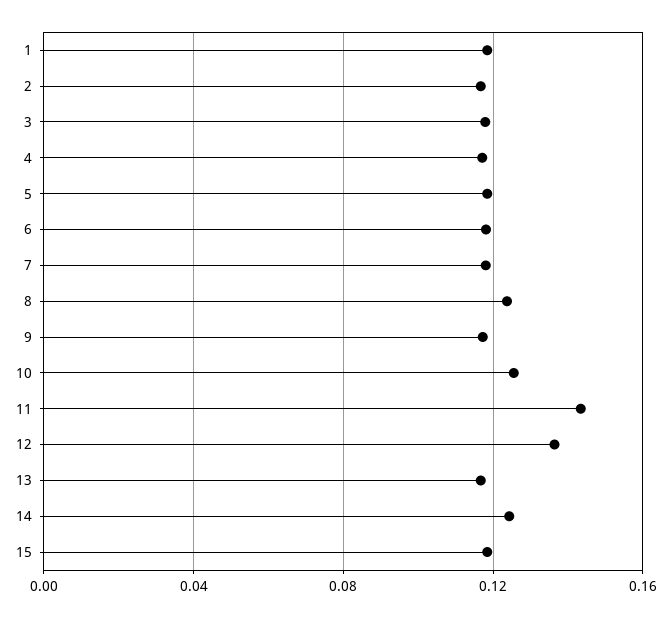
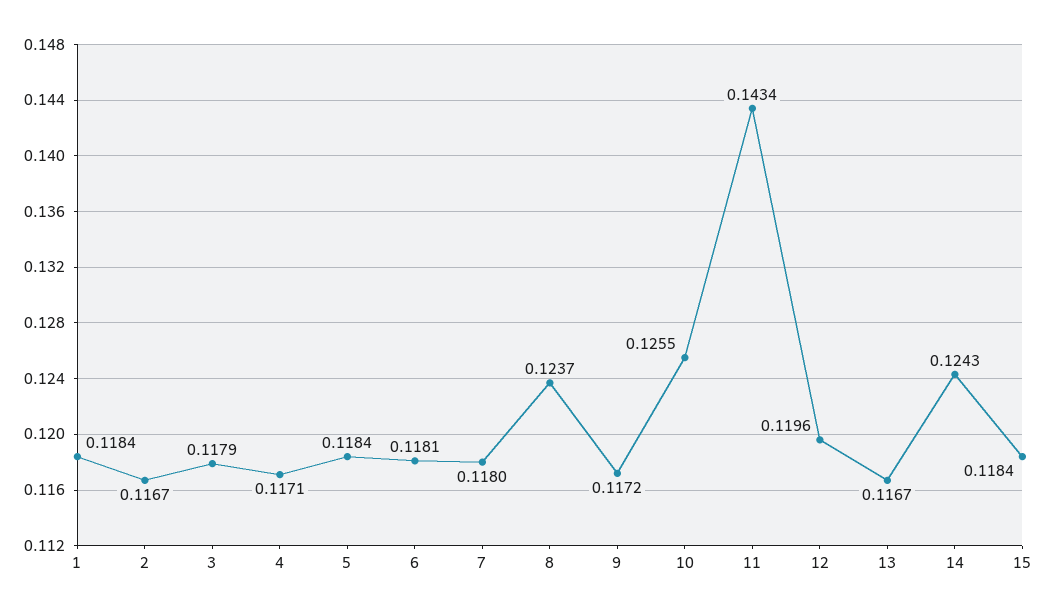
12: 0.135 -> 0.1196

